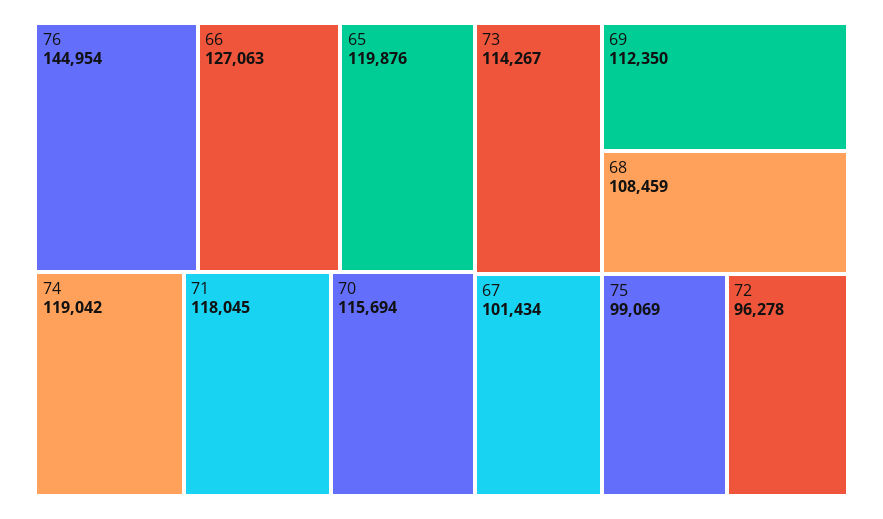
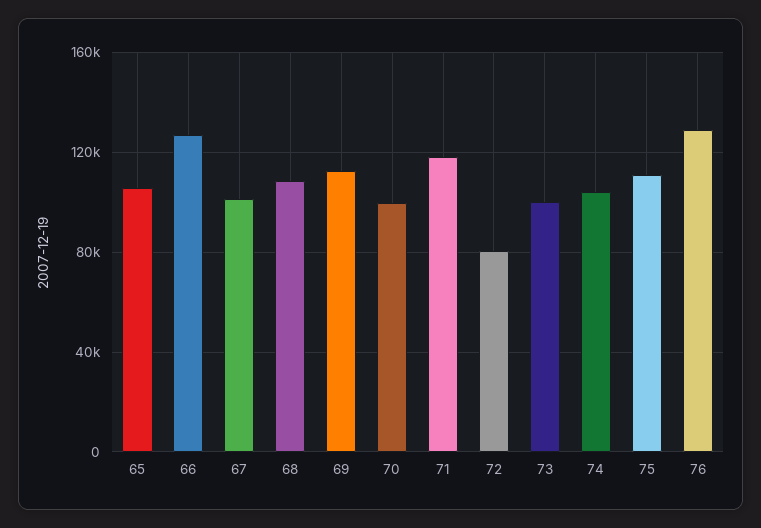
76: 144954 -> 130000
65: 119876 -> 105000
74: 119042 -> 105000
70: 115694 -> 100000
73: 114267 -> 100000
75: 99069 -> 110000
72: 96278 -> 80000

